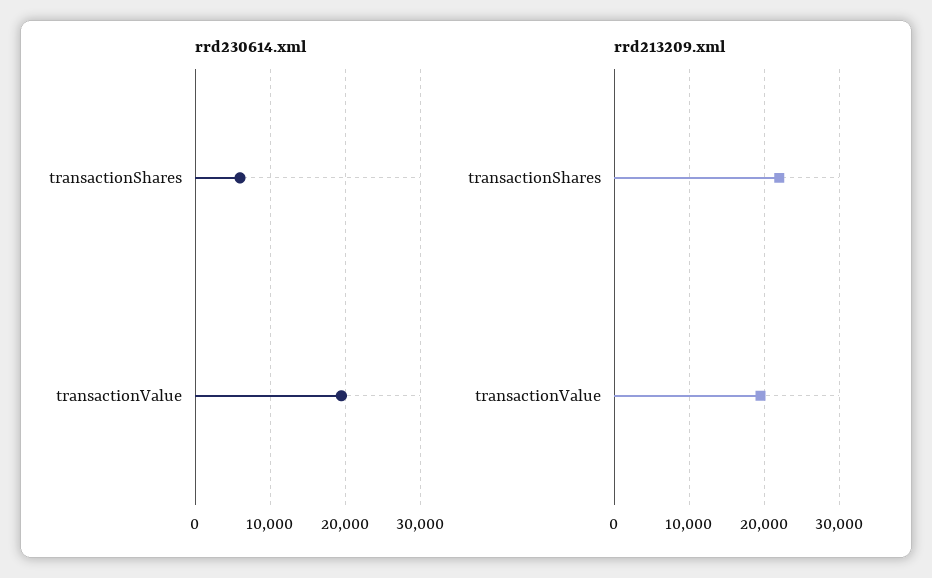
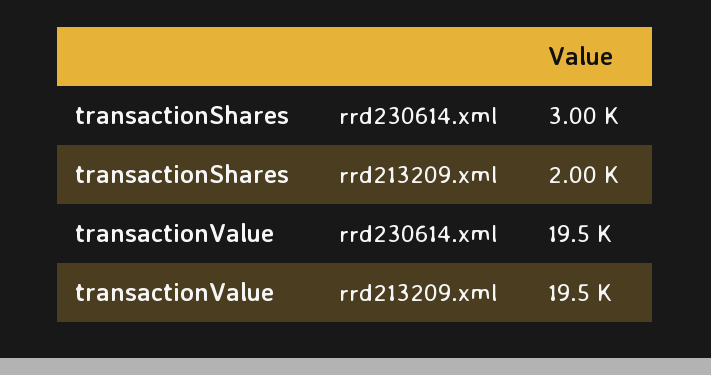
rrd230614.xml, transactionShares: 6000 -> 3000
rrd213209.xml, transactionShares: 22000 -> 2000

